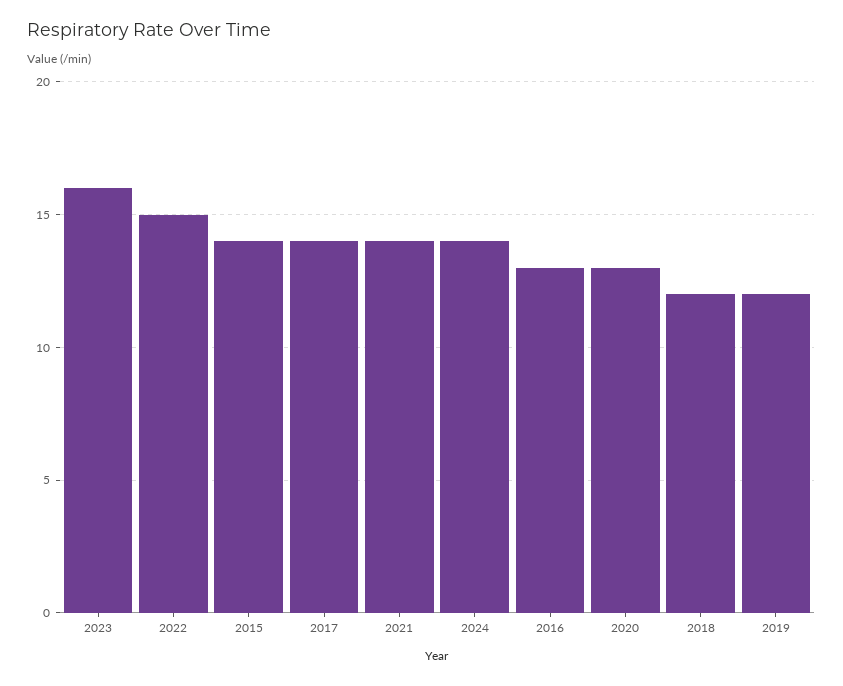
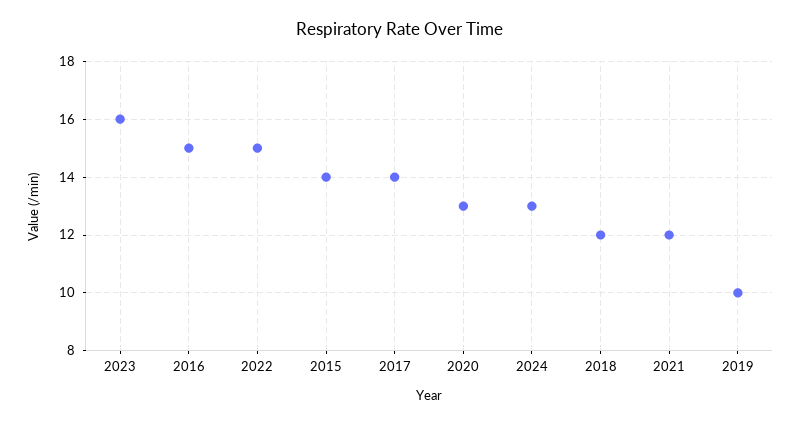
2021: 14 -> 12
2024: 14 -> 13
2016: 13 -> 15
2019: 12 -> 10

